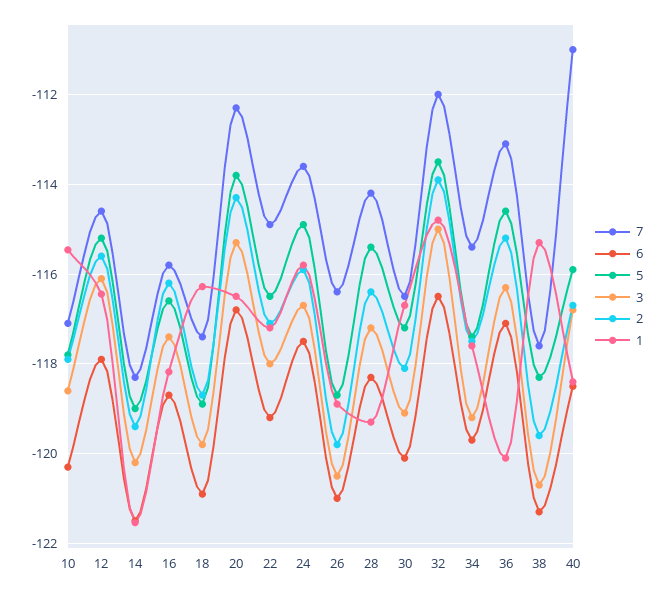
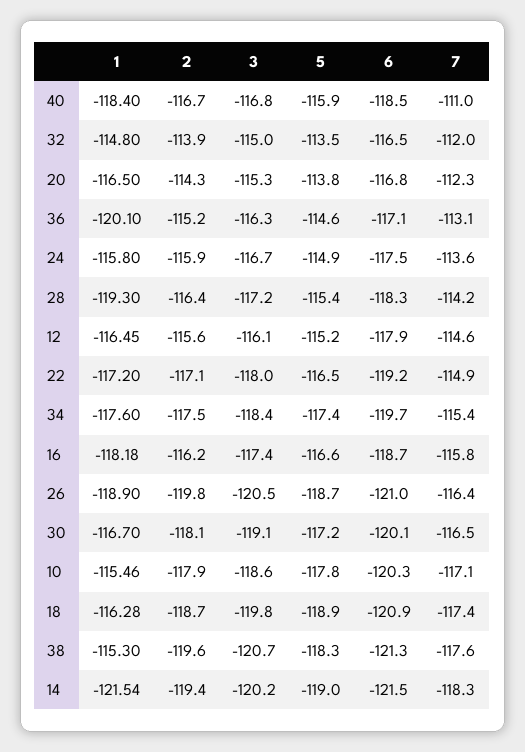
3, 34: -119.2 -> -118.4

